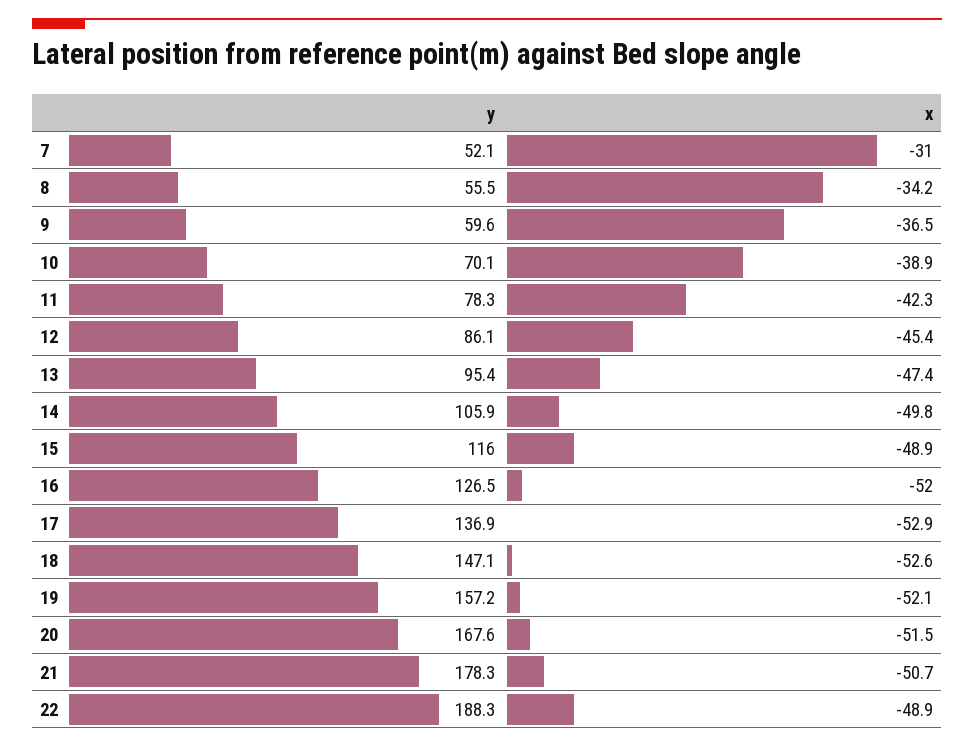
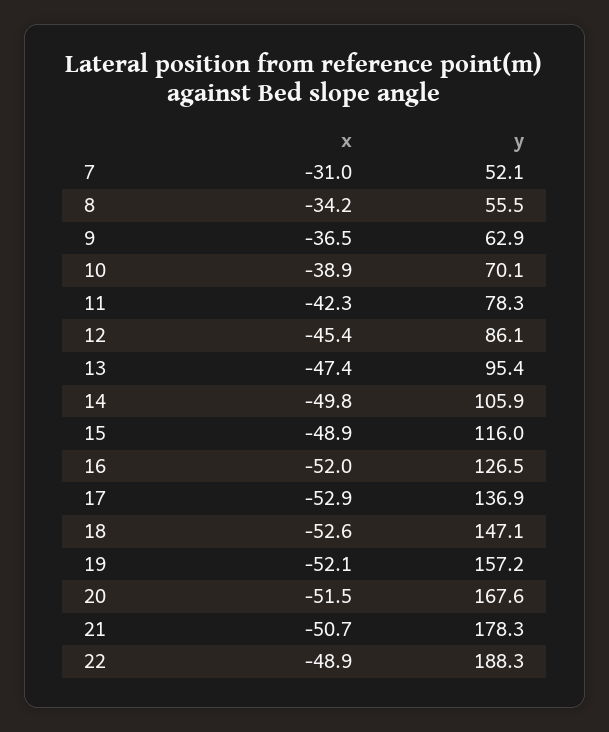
y, 9: 59.6 -> 62.9

